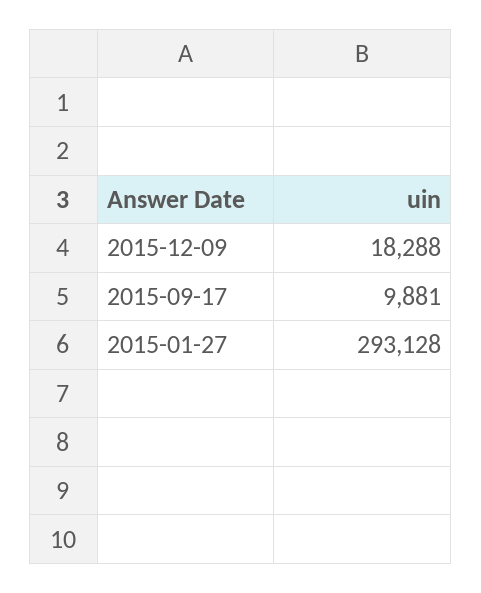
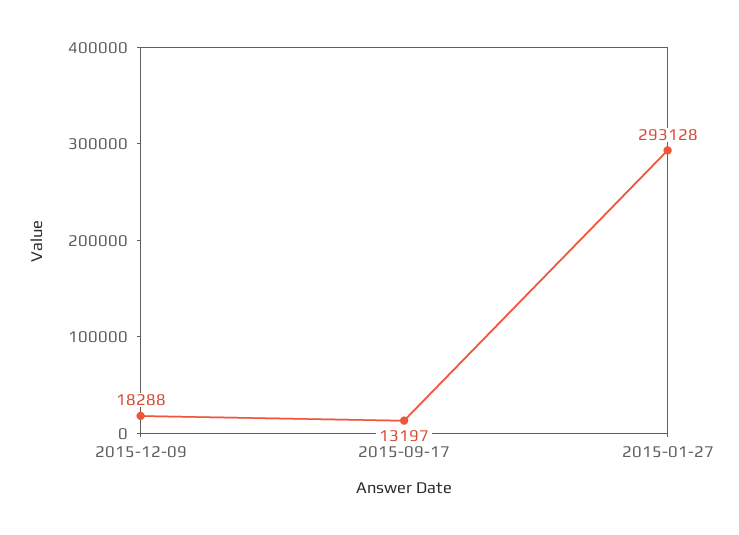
2015-09-17: 9881 -> 13197

